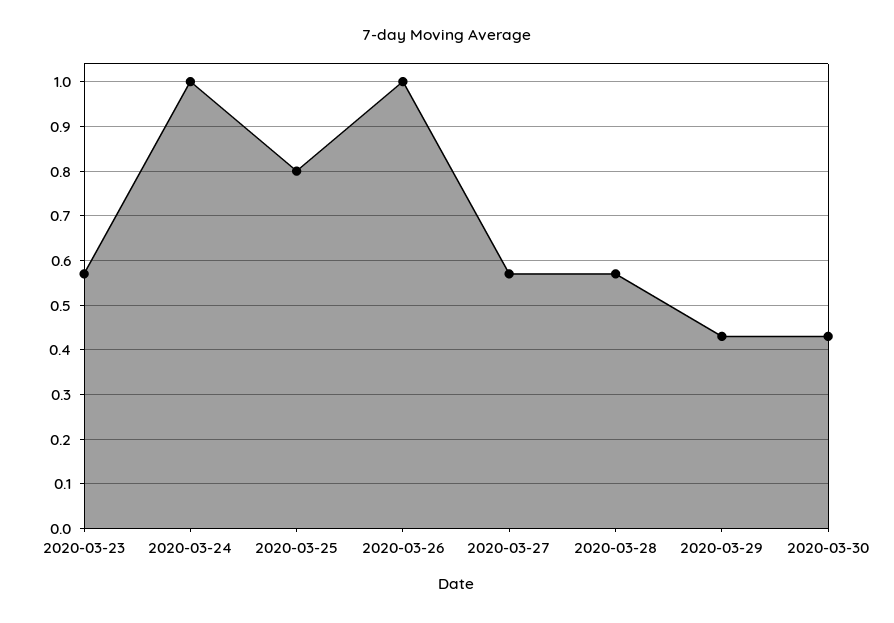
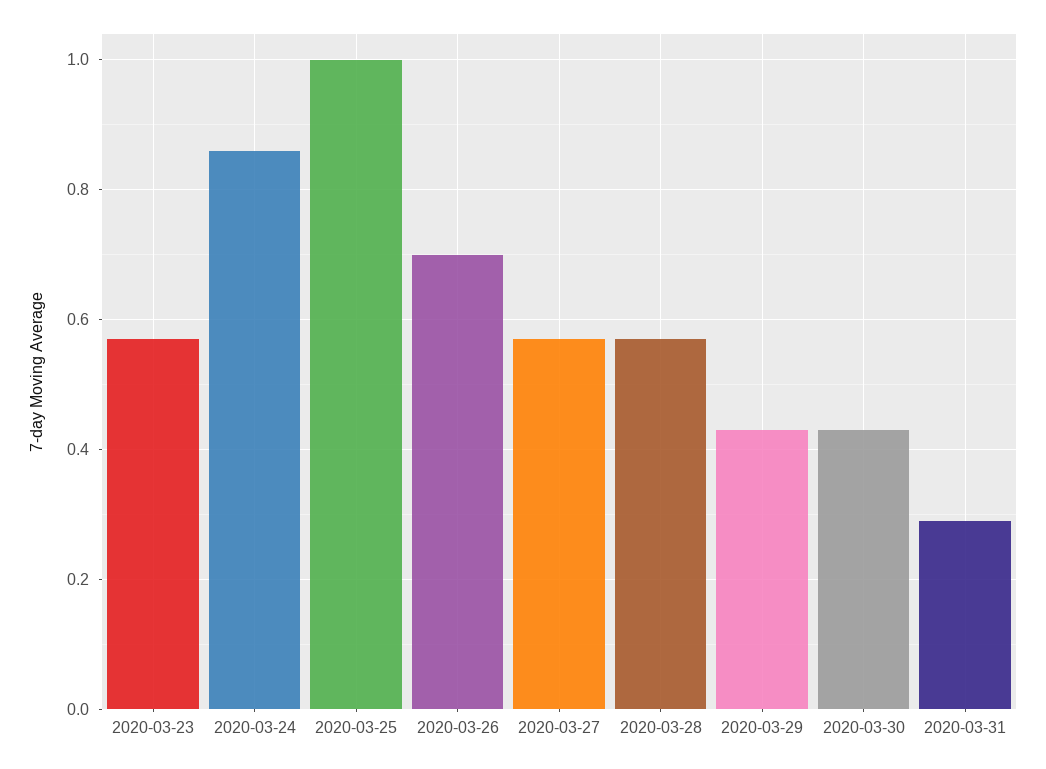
2020-03-24: 1 -> 0.85
2020-03-25: 0.8 -> 1
2020-03-26: 1 -> 0.7
2020-03-31: none -> 0.3

